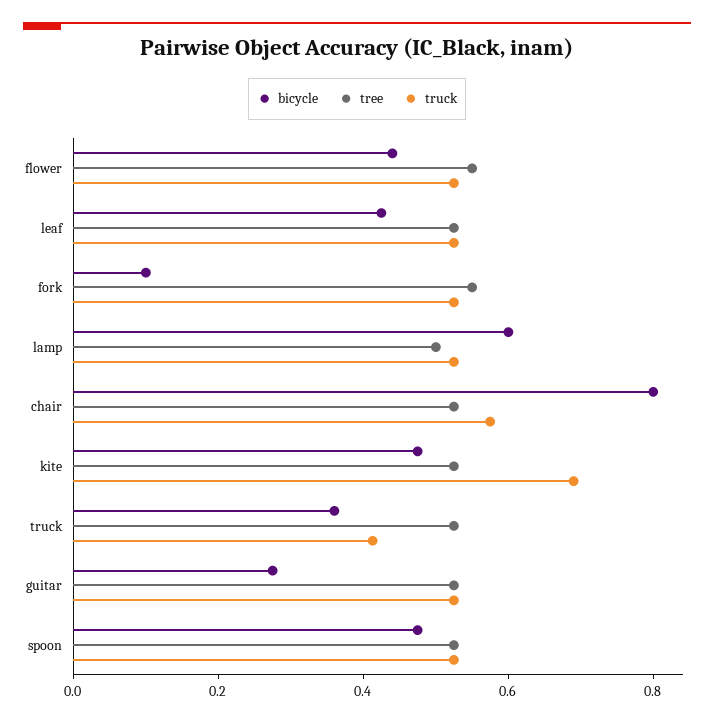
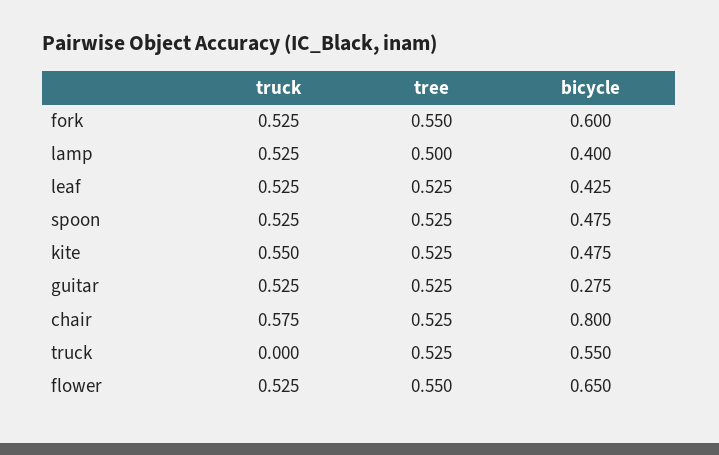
bicycle, flower: 0.45 -> 0.65
bicycle, fork: 0.1 -> 0.6
bicycle, lamp: 0.6 -> 0.4
truck, kite: 0.7 -> 0.55
bicycle, truck: 0.35 -> 0.55
truck, truck: 0.4 -> 0

